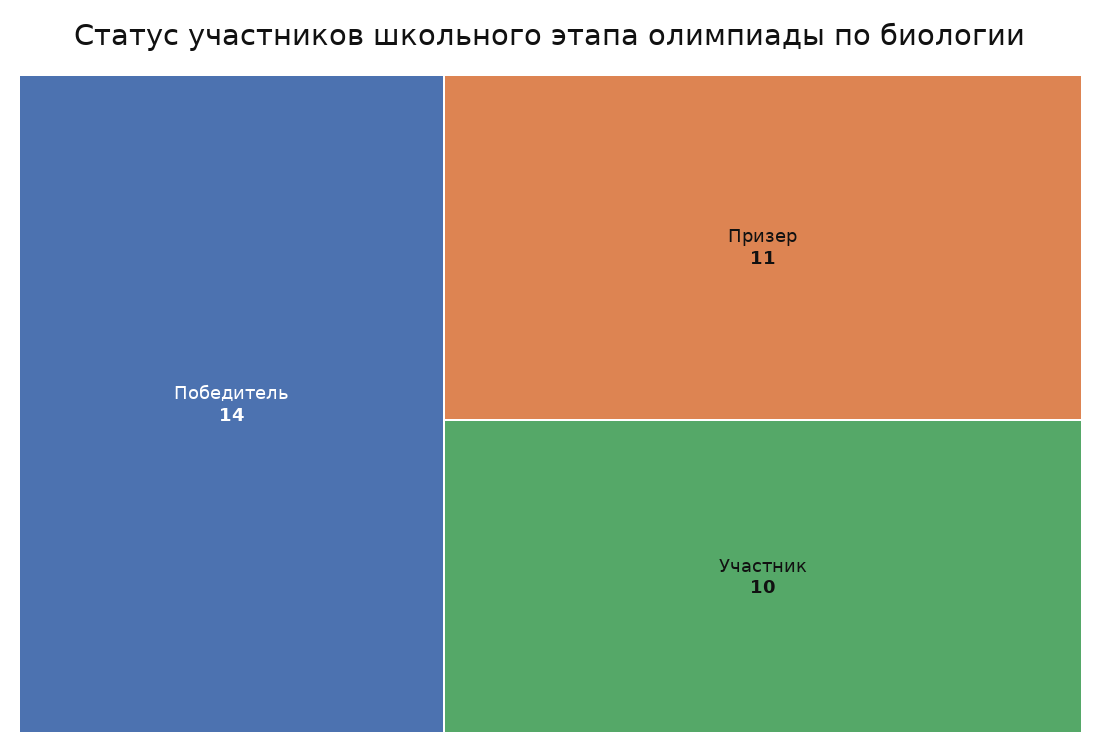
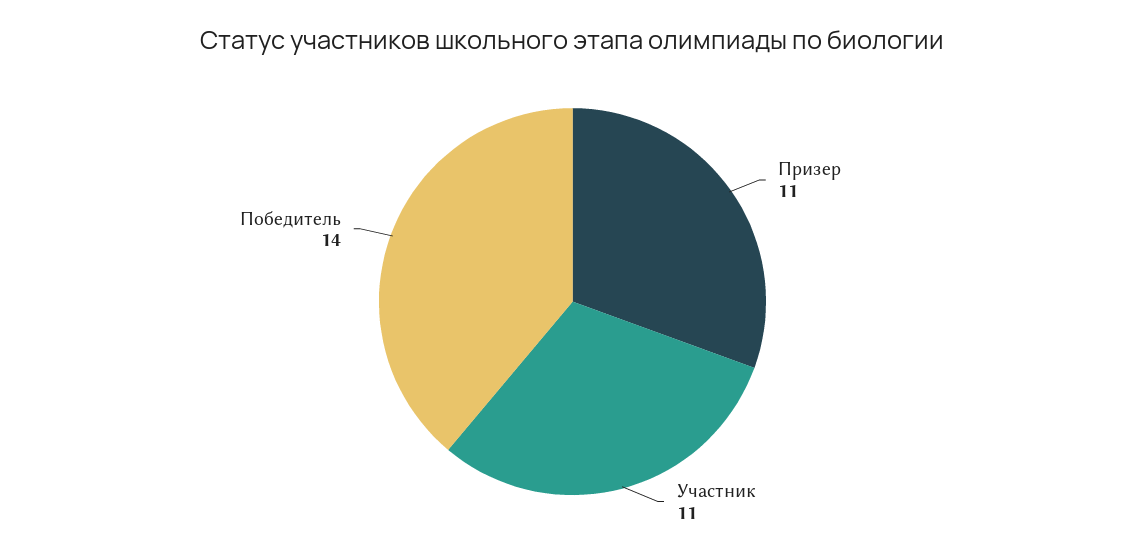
Участник: 10 -> 11

